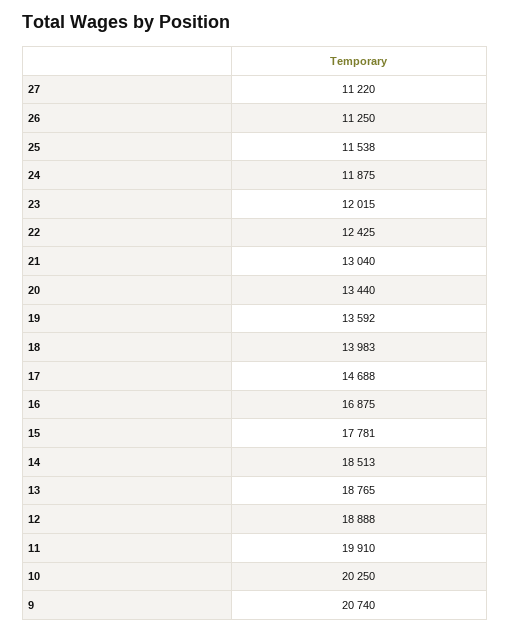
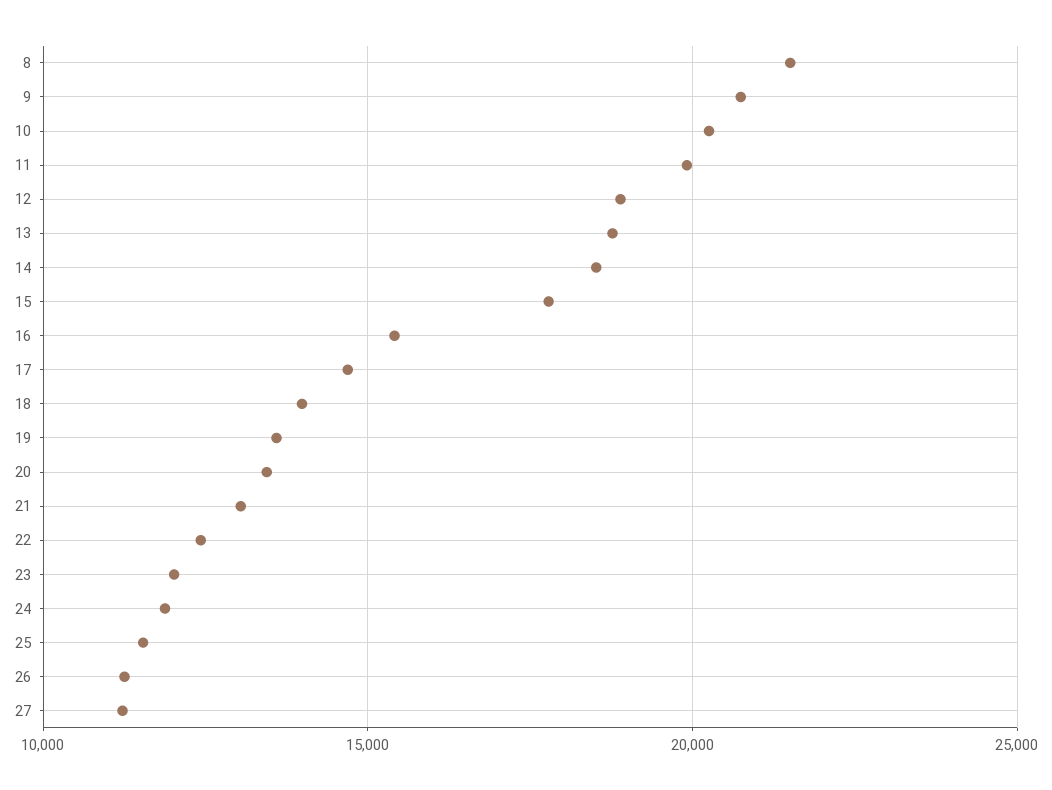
16: 16875 -> 15500
8: none -> 21500

